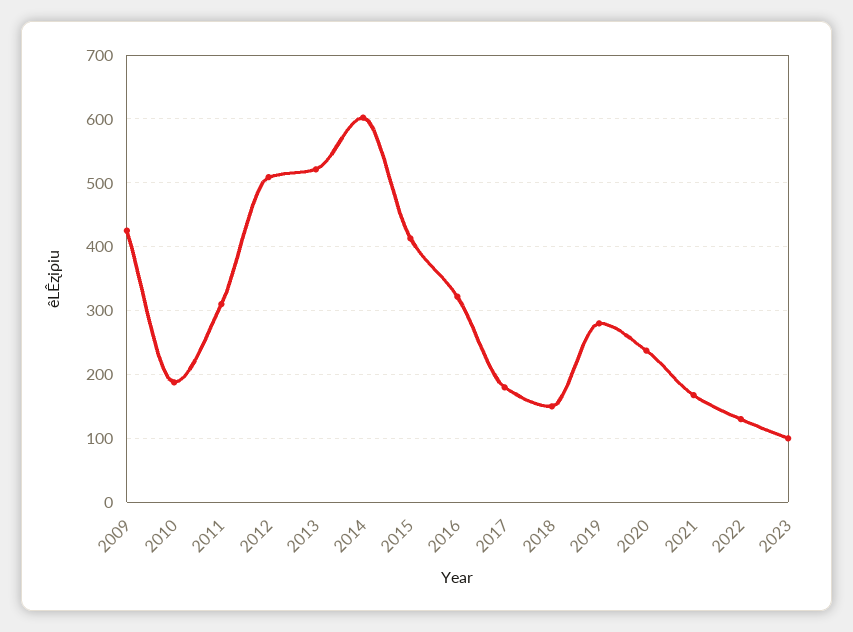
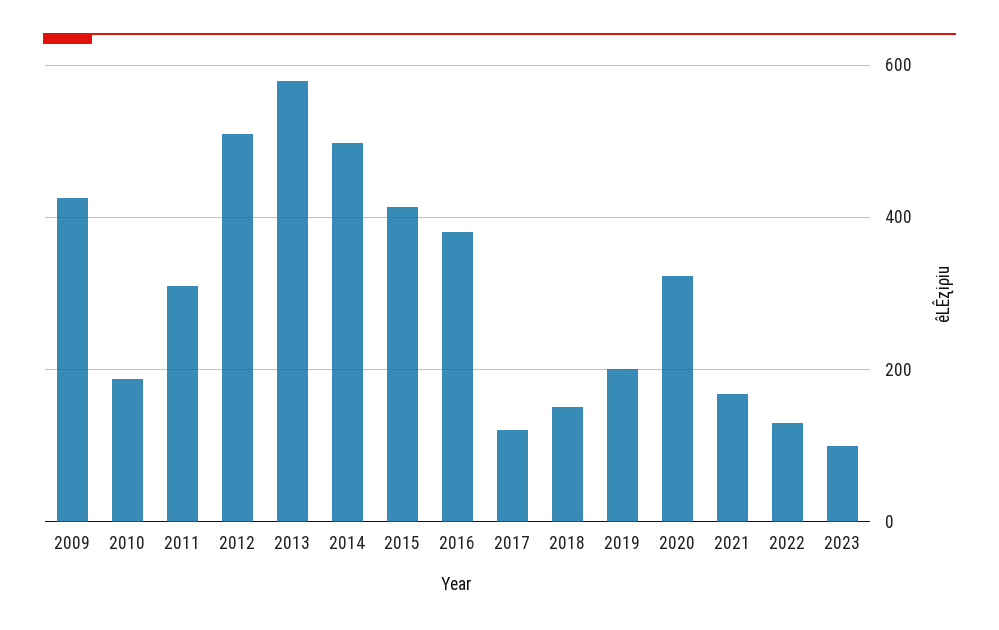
2013: 520 -> 580
2014: 600 -> 500
2016: 320 -> 380
2017: 180 -> 120
2019: 280 -> 200
2020: 240 -> 320

